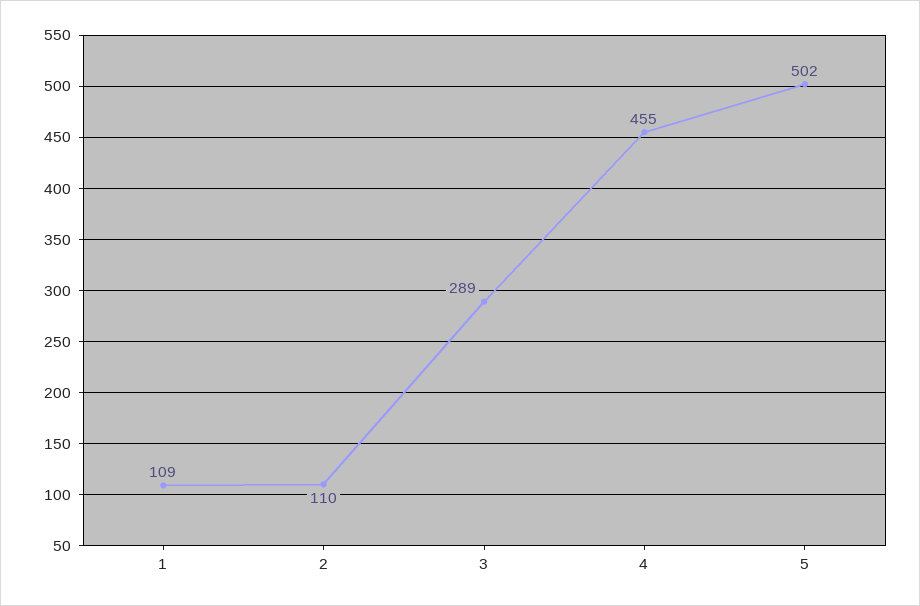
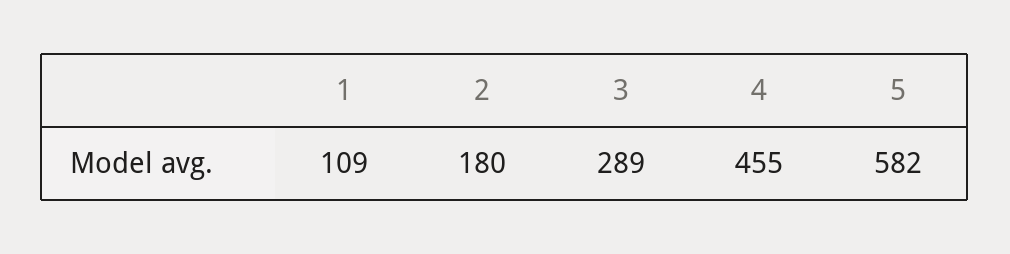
2: 110 -> 180
5: 502 -> 582

